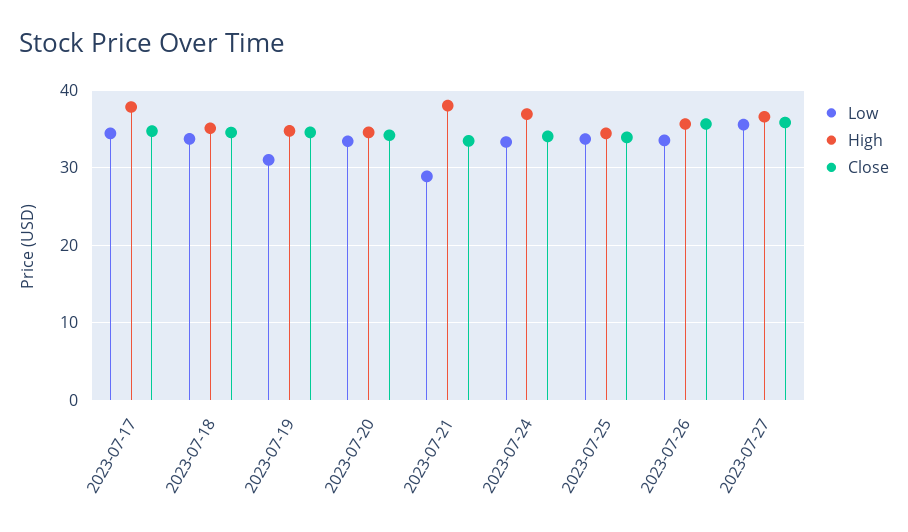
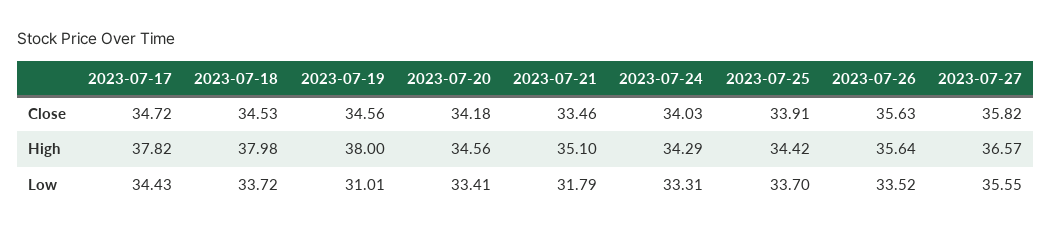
High, 2023-07-18: 35 -> 37.98
High, 2023-07-19: 35 -> 38
Low, 2023-07-21: 29 -> 31.79
High, 2023-07-21: 38 -> 35.1
High, 2023-07-24: 37 -> 34.29

